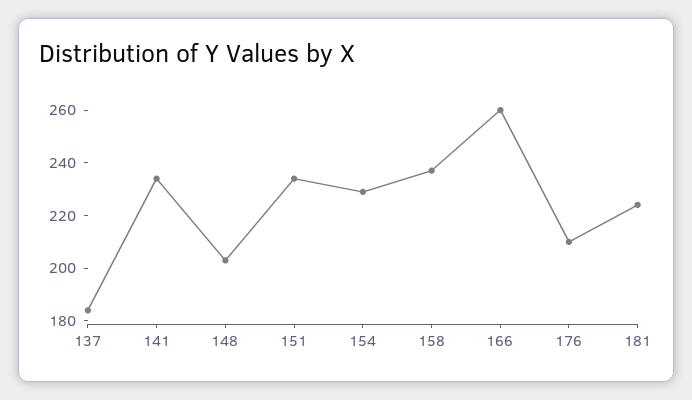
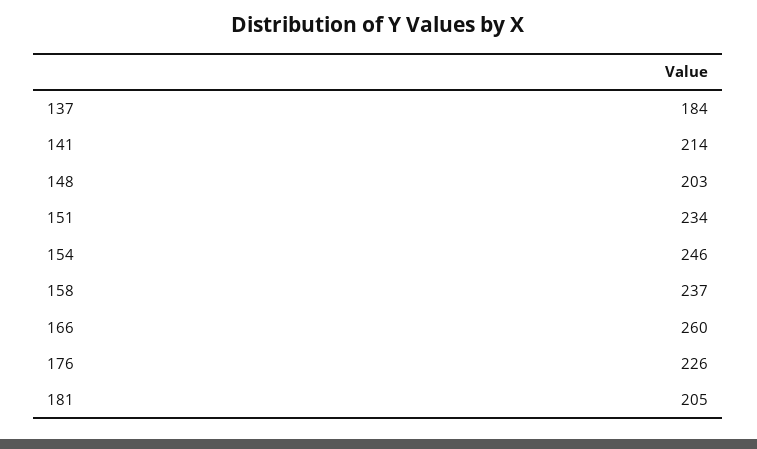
141: 235 -> 214
154: 230 -> 246
176: 210 -> 226
181: 225 -> 205

